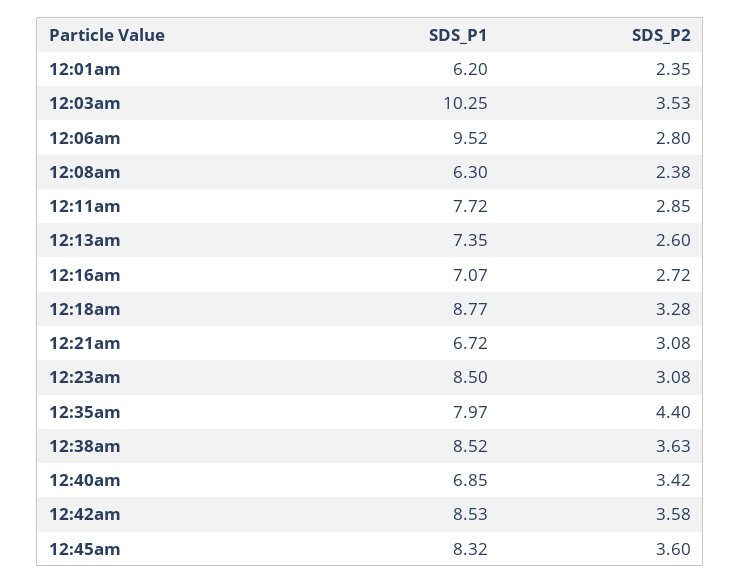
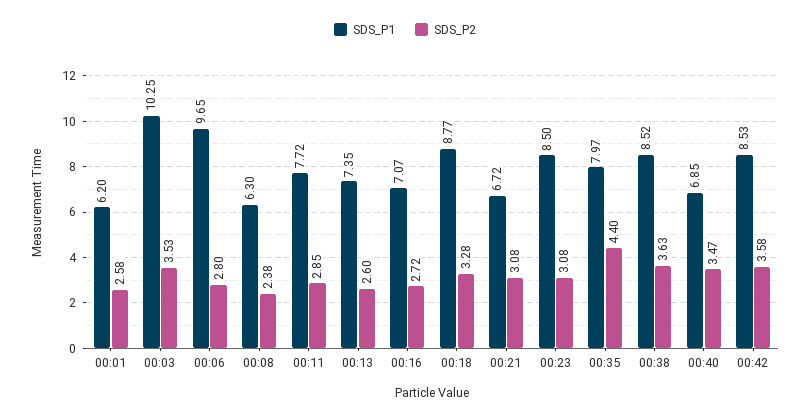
SDS_P2, 12:01am: 2.35 -> 2.58
SDS_P1, 12:06am: 9.52 -> 9.65
SDS_P2, 12:40am: 3.42 -> 3.47
SDS_P1, 12:45am: 8.32 -> none
SDS_P2, 12:45am: 3.6 -> none

